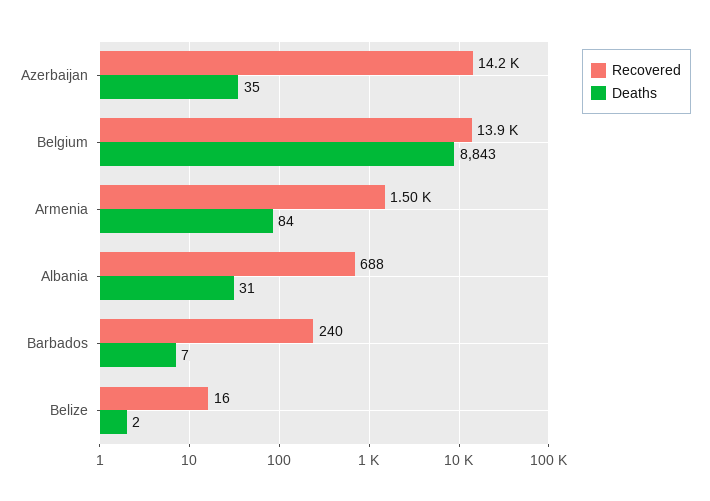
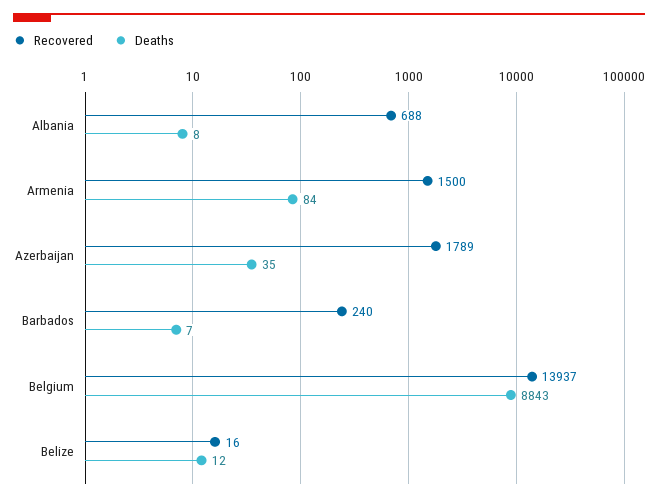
Recovered, Azerbaijan: 14200 -> 1789
Deaths, Albania: 31 -> 8
Deaths, Belize: 2 -> 12

